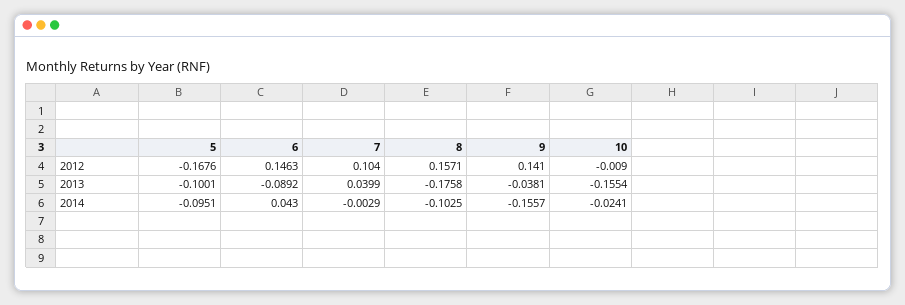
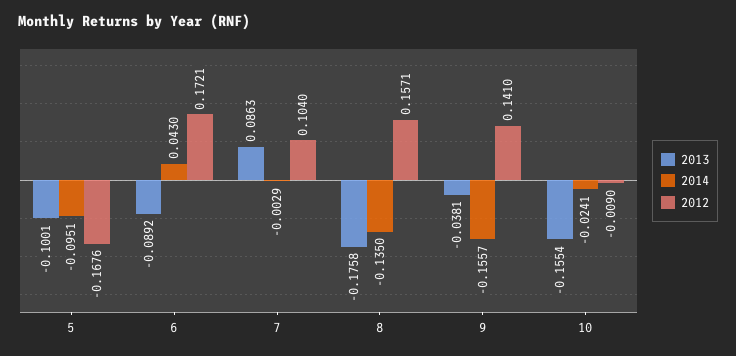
2012, 6: 0.1463 -> 0.1721
2013, 7: 0.0399 -> 0.0863
2014, 8: -0.1025 -> -0.135

